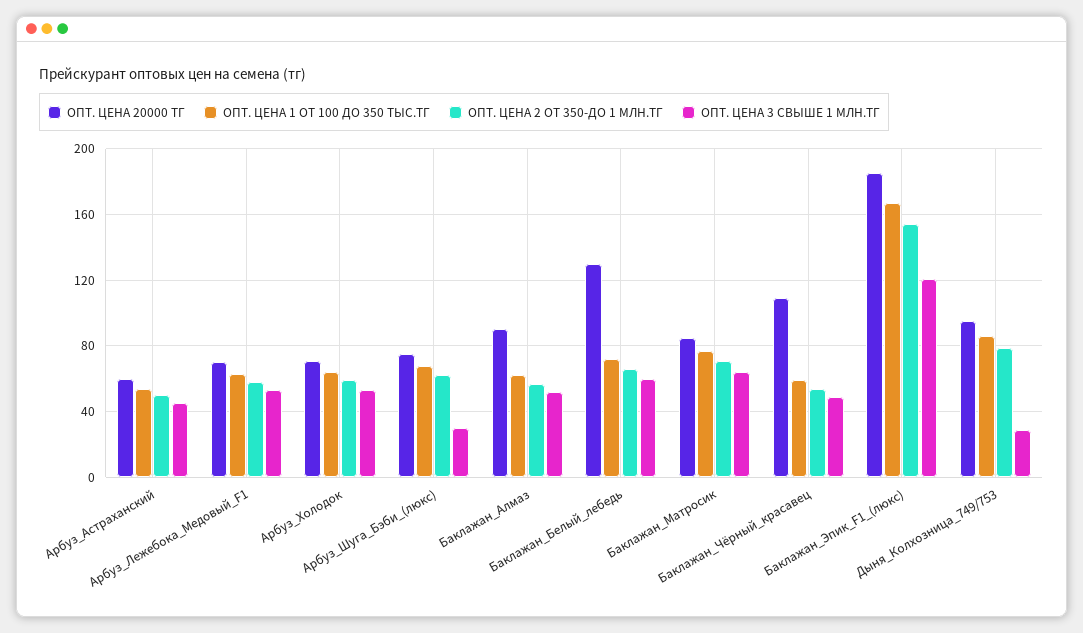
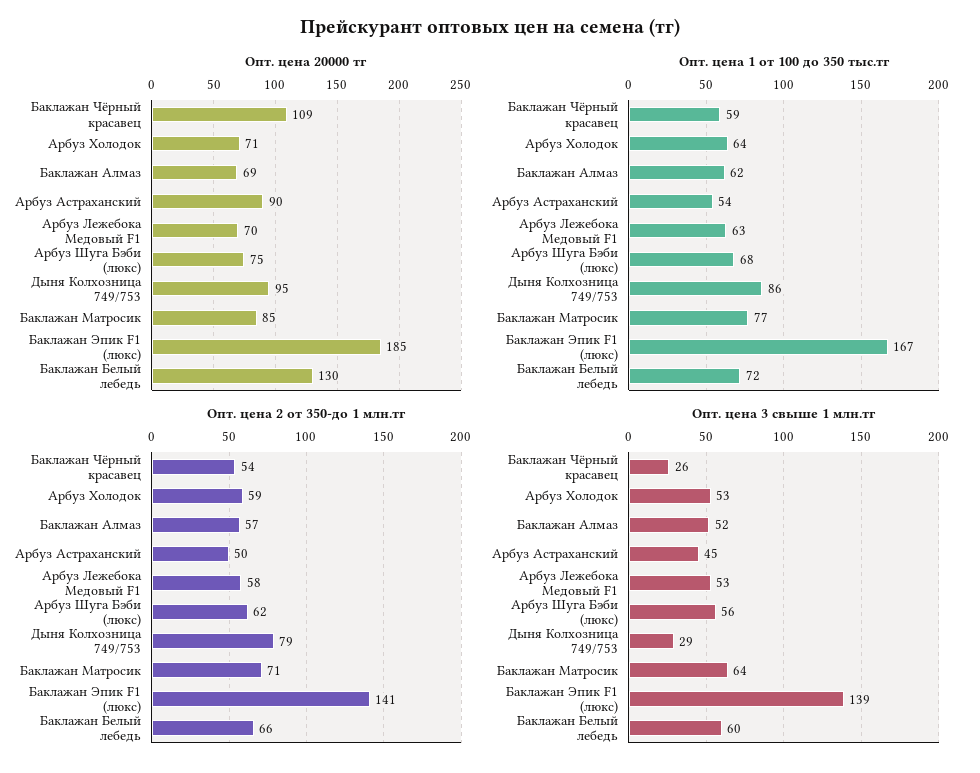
ОПТ. ЦЕНА 20000 ТГ, Арбуз_Астраханский: 60 -> 90
ОПТ. ЦЕНА 3 СВЫШЕ 1 МЛН.ТГ, Арбуз_Шуга_Бэби_(люкс): 30 -> 56
ОПТ. ЦЕНА 20000 ТГ, Баклажан_Алмаз: 90 -> 69
ОПТ. ЦЕНА 3 СВЫШЕ 1 МЛН.ТГ, Баклажан_Чёрный_красавец: 50 -> 26
ОПТ. ЦЕНА 2 ОТ 350-ДО 1 МЛН.ТГ, Баклажан_Эпик_F1_(люкс): 155 -> 141
ОПТ. ЦЕНА 3 СВЫШЕ 1 МЛН.ТГ, Баклажан_Эпик_F1_(люкс): 120 -> 139

